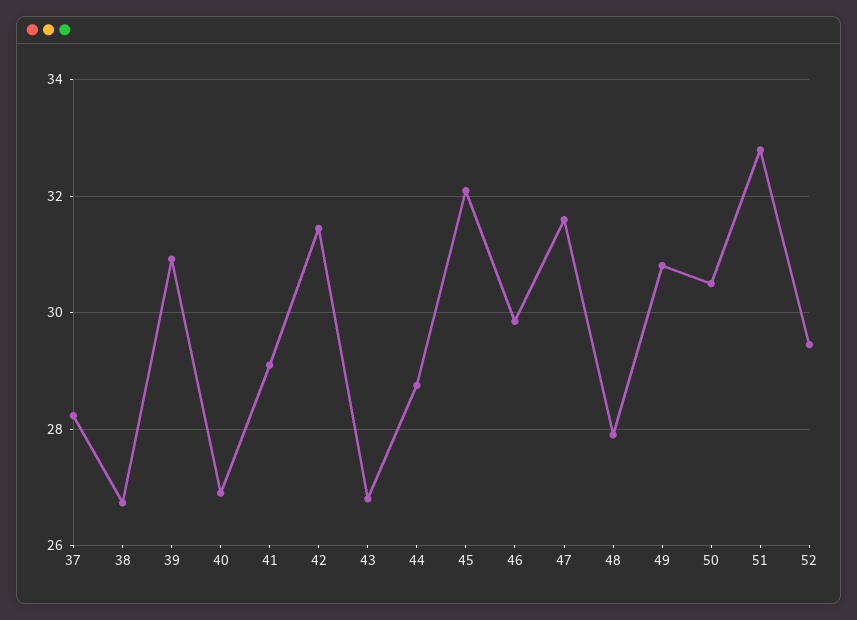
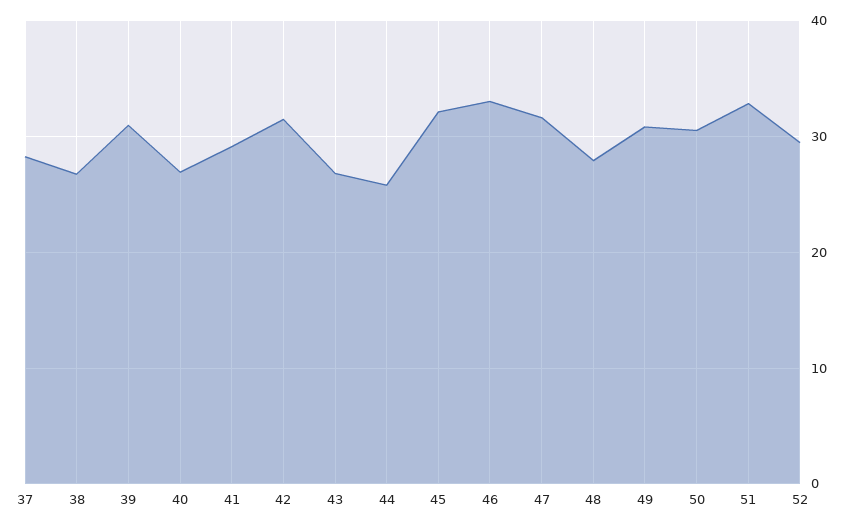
44: 28.8 -> 26
46: 29.8 -> 33

